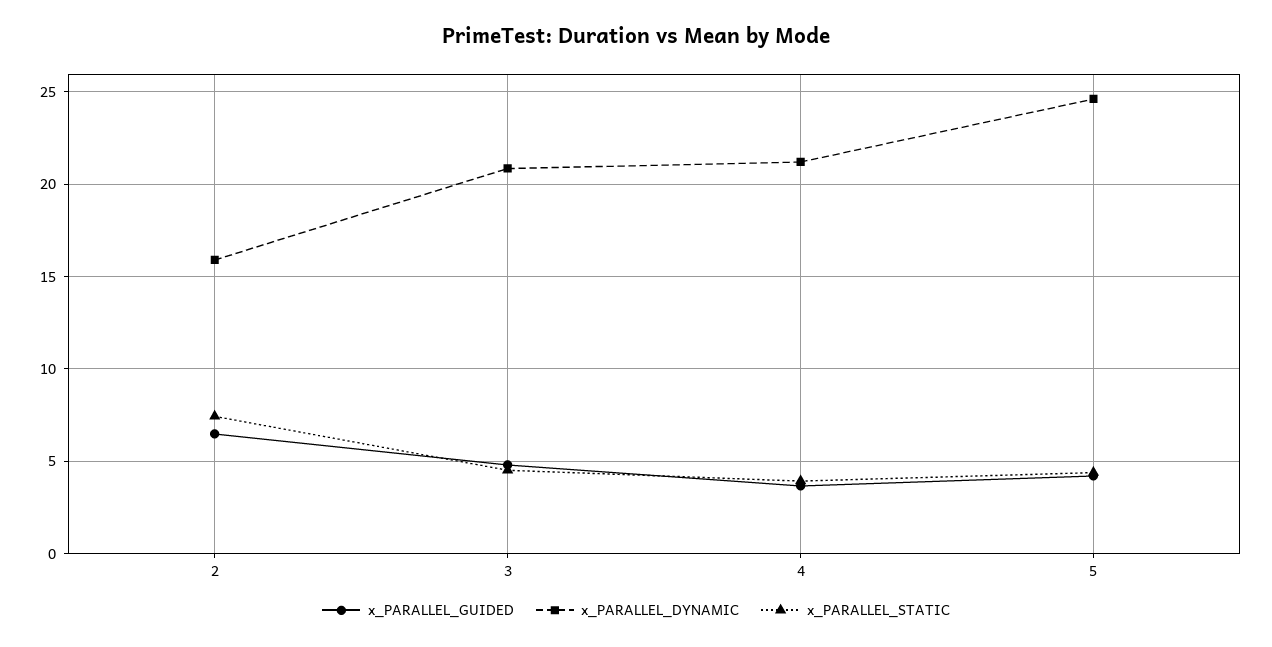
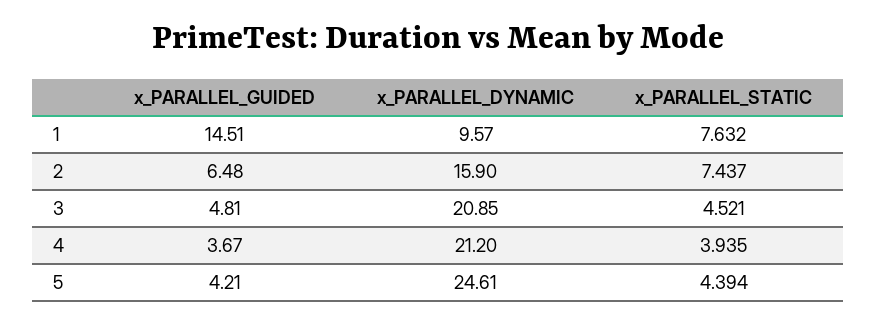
x_PARALLEL_GUIDED, 1: none -> 14.51
x_PARALLEL_DYNAMIC, 1: none -> 9.57
x_PARALLEL_STATIC, 1: none -> 7.632

